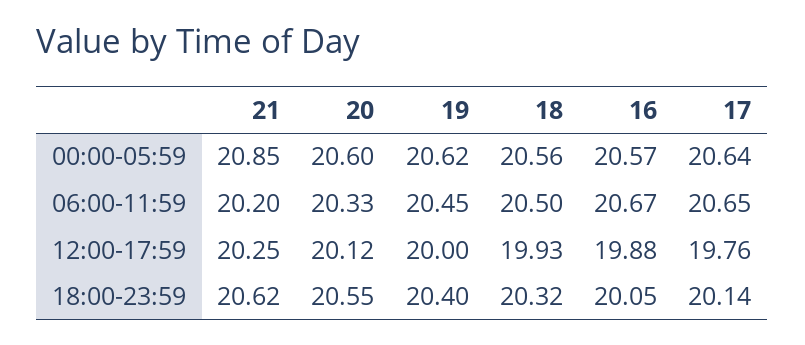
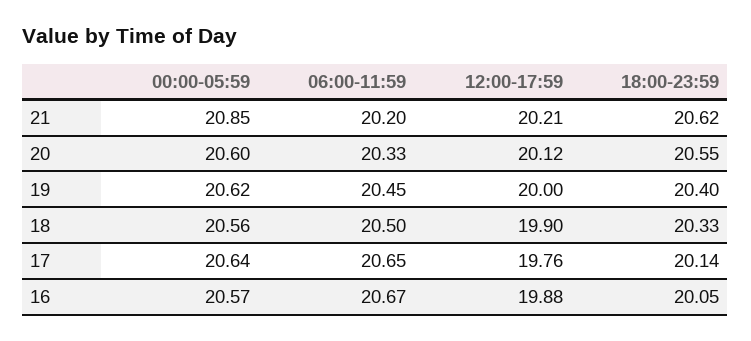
21, 12:00-17:59: 20.25 -> 20.21
18, 12:00-17:59: 19.93 -> 19.9
18, 18:00-23:59: 20.32 -> 20.33

